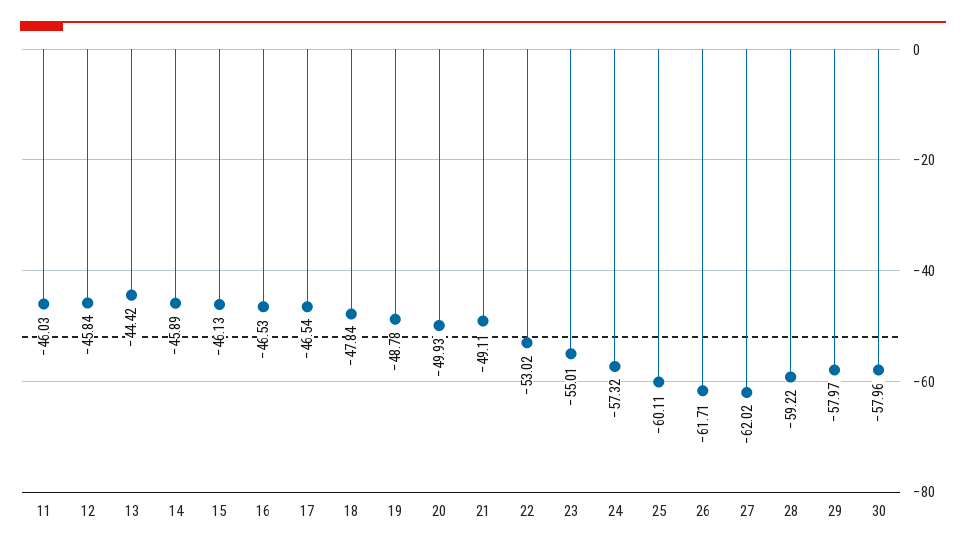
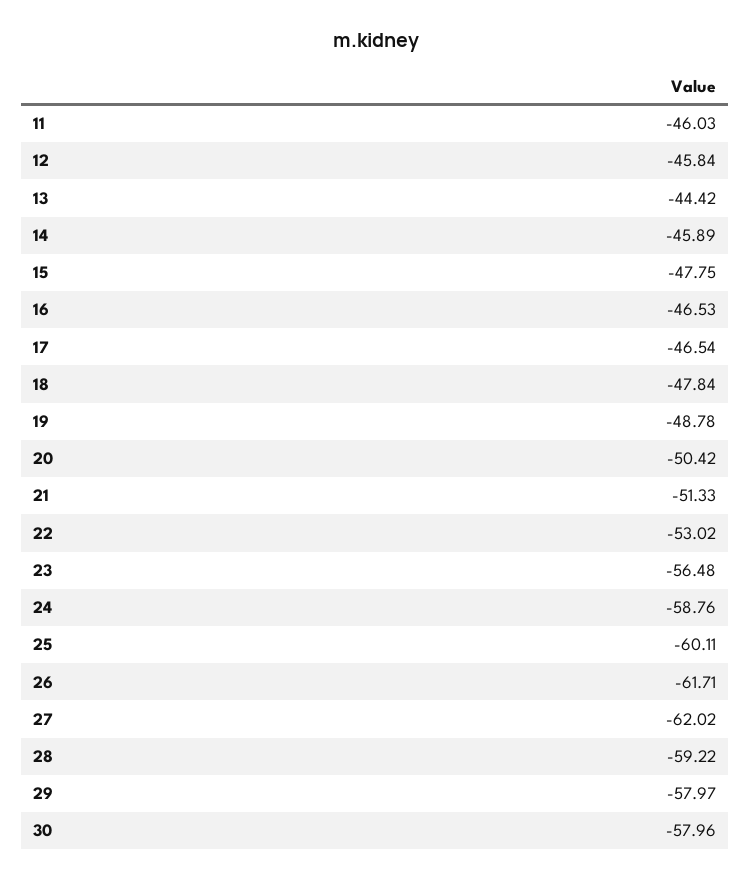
15: -46.13 -> -47.75
20: -49.93 -> -50.42
21: -49.11 -> -51.33
23: -55.01 -> -56.48
24: -57.32 -> -58.76

